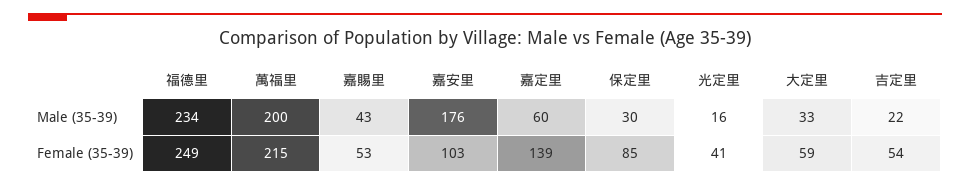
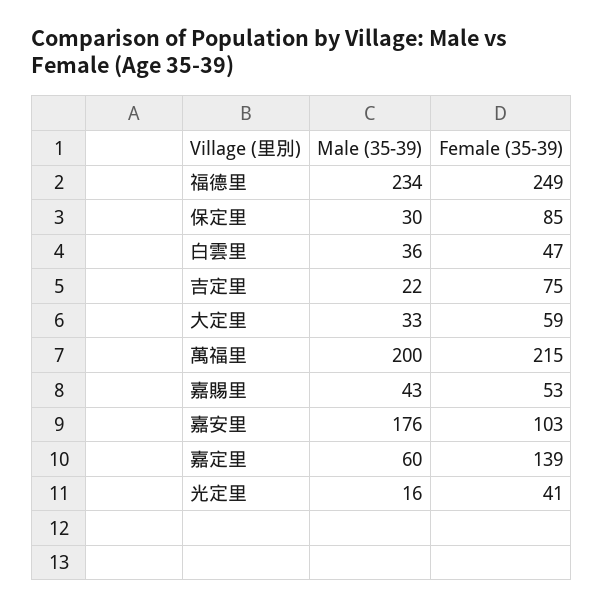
吉定里, Female (35-39): 54 -> 75
白雲里, Male (35-39): none -> 36
白雲里, Female (35-39): none -> 47

